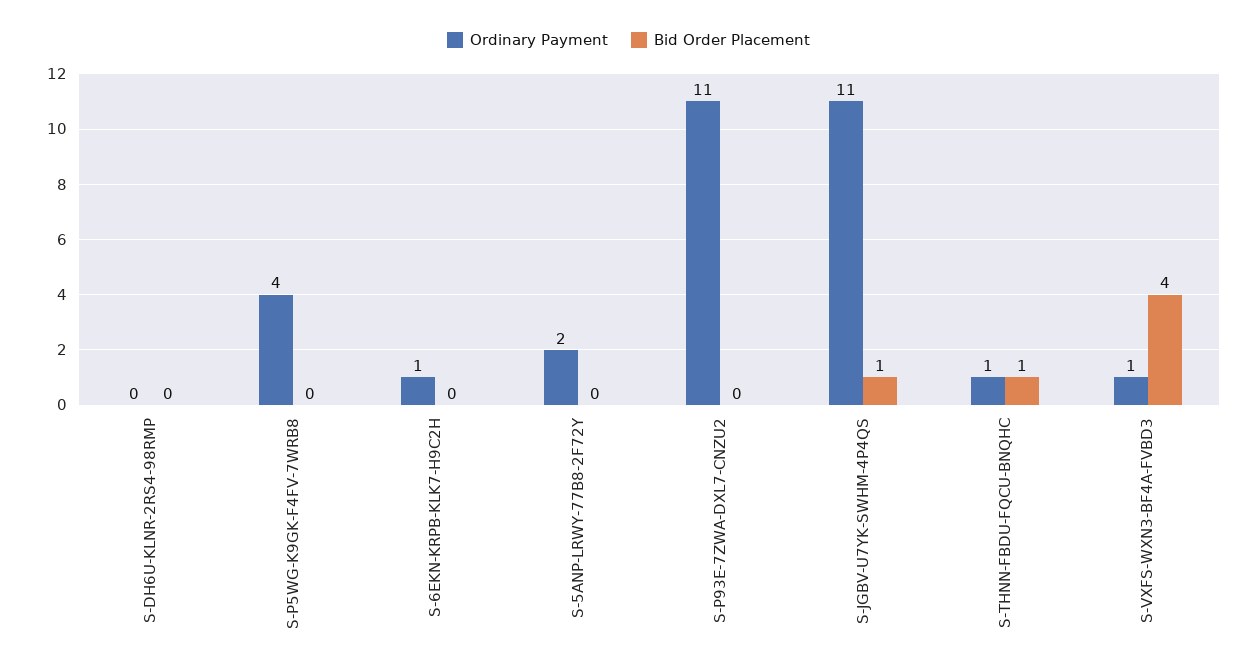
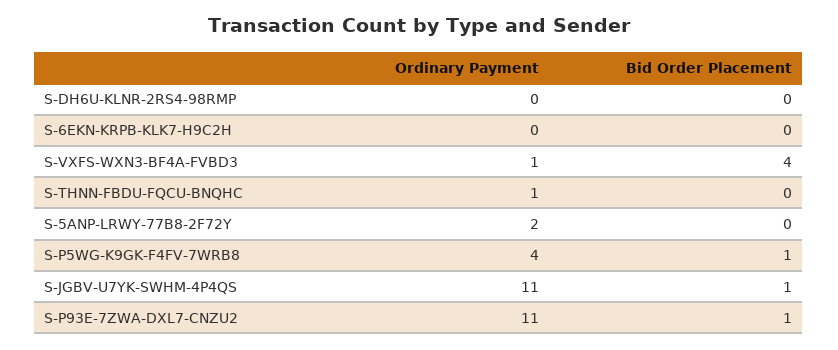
Bid Order Placement, S-P5WG-K9GK-F4FV-7WRB8: 0 -> 1
Ordinary Payment, S-6EKN-KRPB-KLK7-H9C2H: 1 -> 0
Bid Order Placement, S-P93E-7ZWA-DXL7-CNZU2: 0 -> 1
Bid Order Placement, S-THNN-FBDU-FQCU-BNQHC: 1 -> 0

